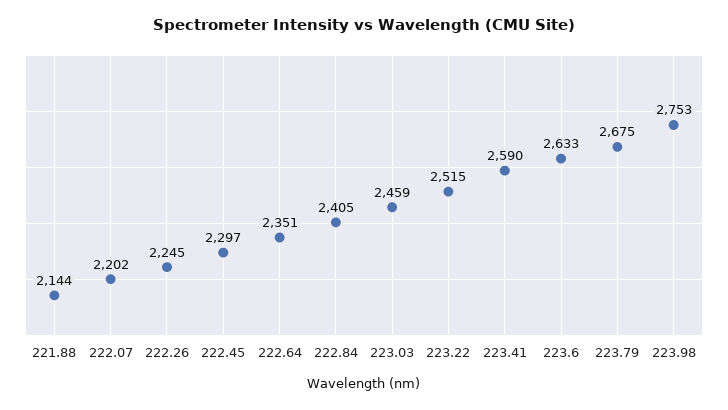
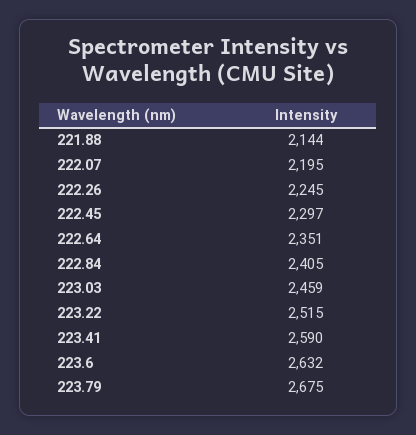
222.07: 2202 -> 2195
223.6: 2633 -> 2632
223.98: 2753 -> none

